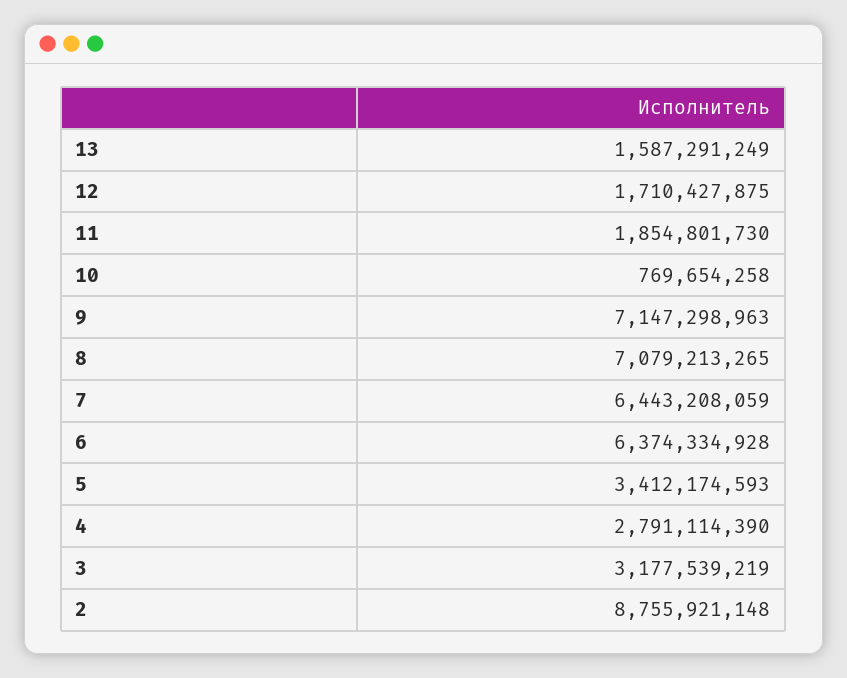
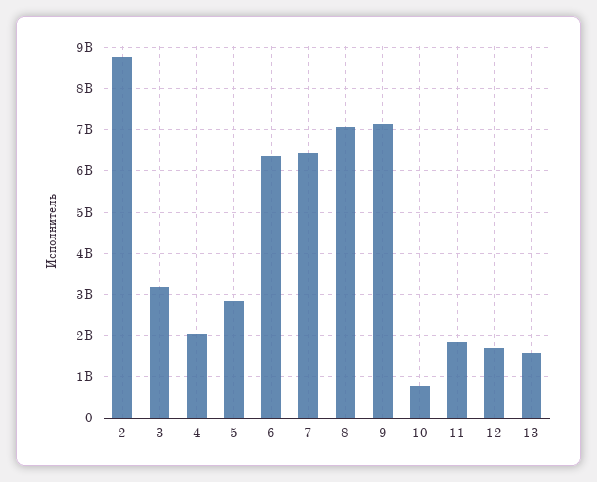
5: 3412174593 -> 2800000000
4: 2791114390 -> 2000000000

